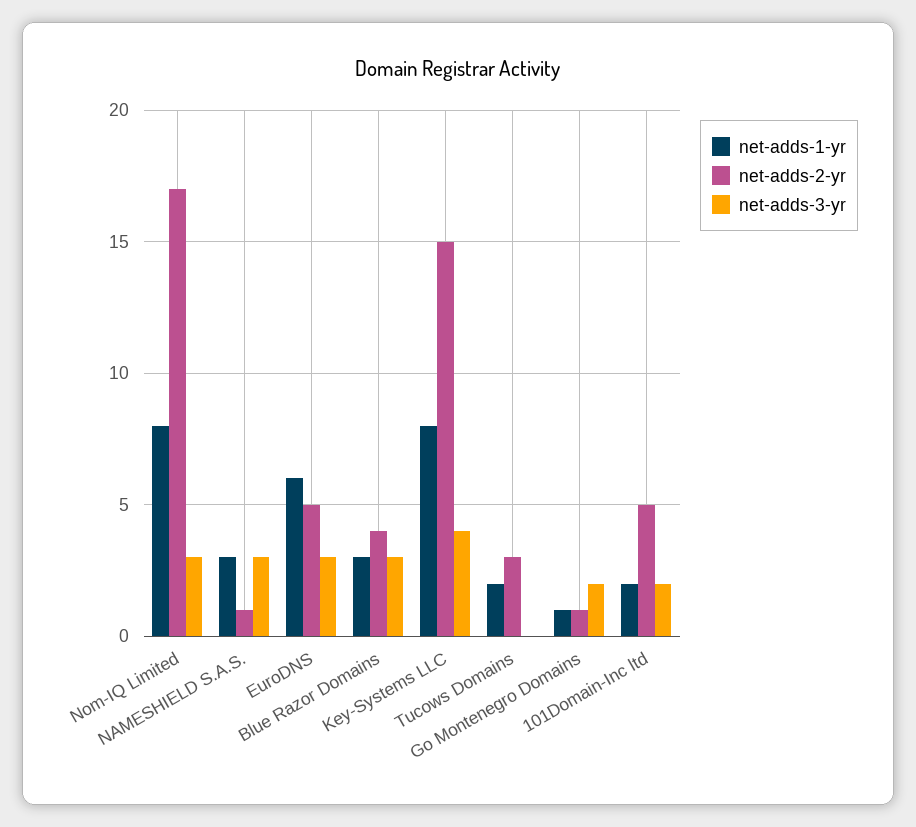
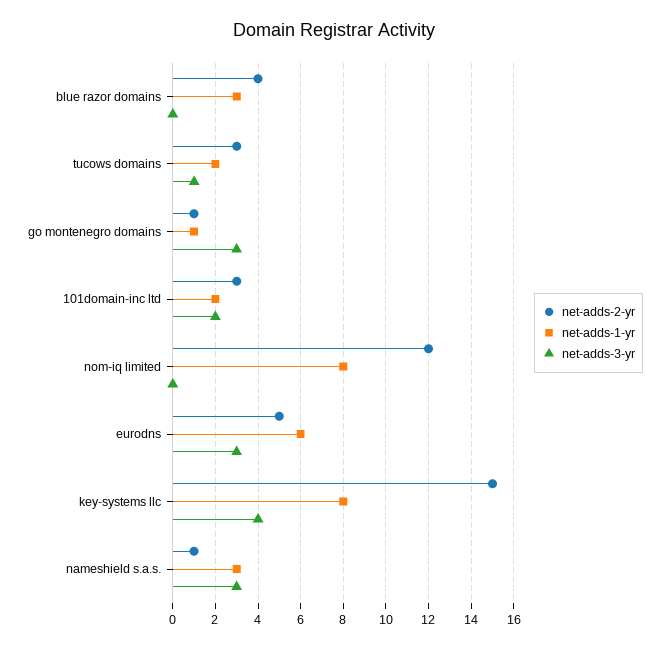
net-adds-2-yr, Nom-IQ Limited: 17 -> 12
net-adds-3-yr, Nom-IQ Limited: 3 -> 0
net-adds-3-yr, Blue Razor Domains: 3 -> 0
net-adds-3-yr, Tucows Domains: 0 -> 1
net-adds-3-yr, Go Montenegro Domains: 2 -> 3
net-adds-2-yr, 101Domain-Inc ltd: 5 -> 3

